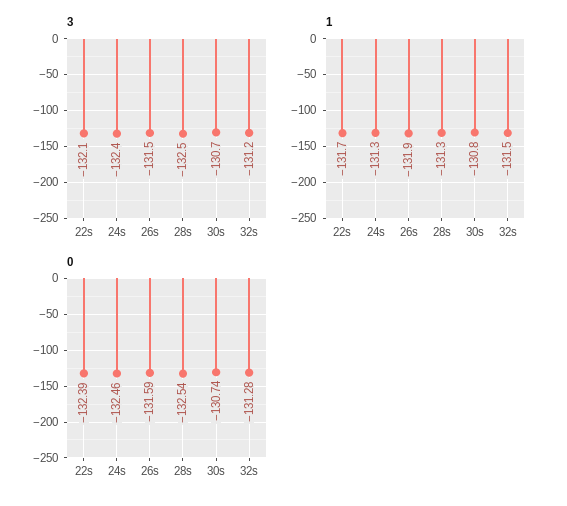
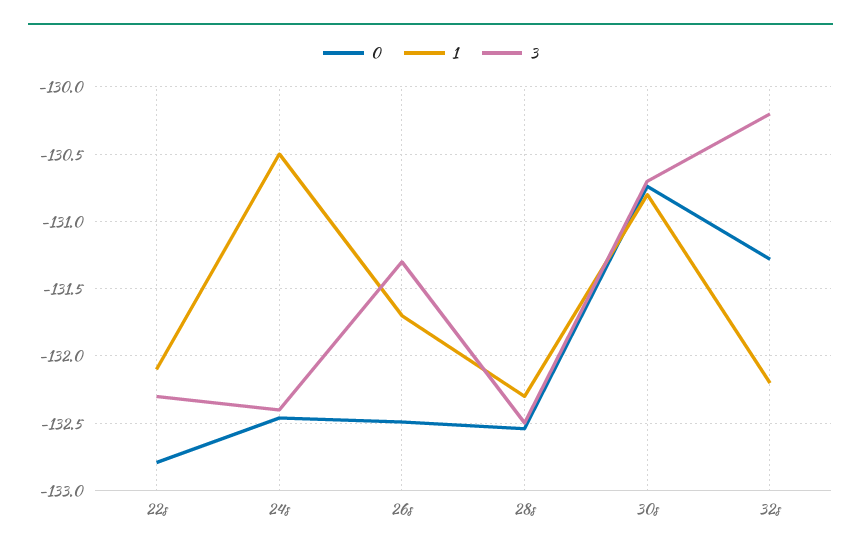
3, 22s: -132.1 -> -132.3
3, 26s: -131.5 -> -131.3
3, 32s: -131.2 -> -130.2
1, 22s: -131.7 -> -132.1
1, 24s: -131.3 -> -130.5
1, 26s: -131.9 -> -131.7
1, 28s: -131.3 -> -132.3
1, 32s: -131.5 -> -132.2
0, 22s: -132.39 -> -132.8
0, 26s: -131.59 -> -132.5

